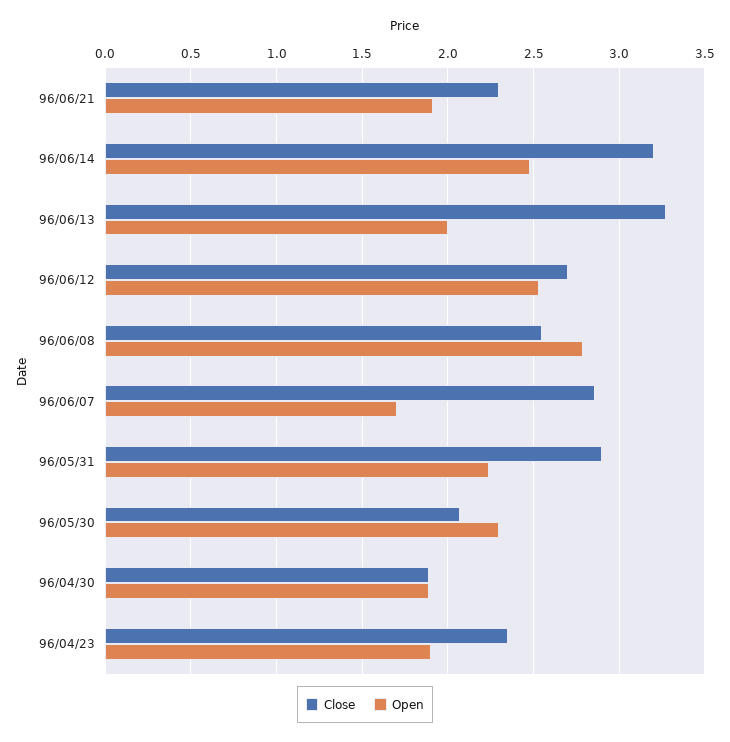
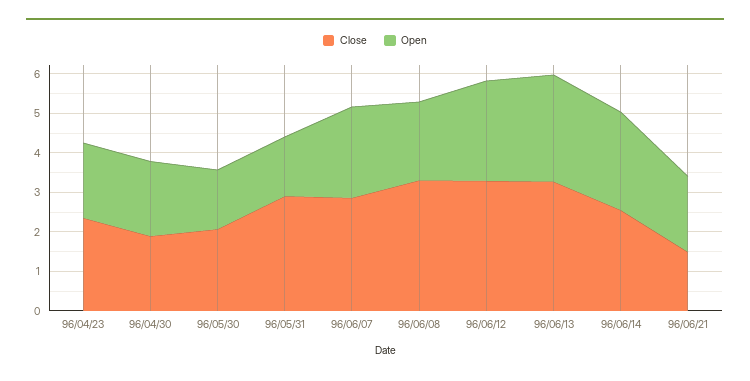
Close, 96/06/21: 2.3 -> 1.5
Close, 96/06/14: 3.2 -> 2.5
Open, 96/06/13: 2 -> 2.75
Close, 96/06/12: 2.7 -> 3.25
Close, 96/06/08: 2.55 -> 3.25
Open, 96/06/08: 2.8 -> 2
Open, 96/06/07: 1.7 -> 2.25
Open, 96/05/31: 2.25 -> 1.5
Open, 96/05/30: 2.3 -> 1.5

